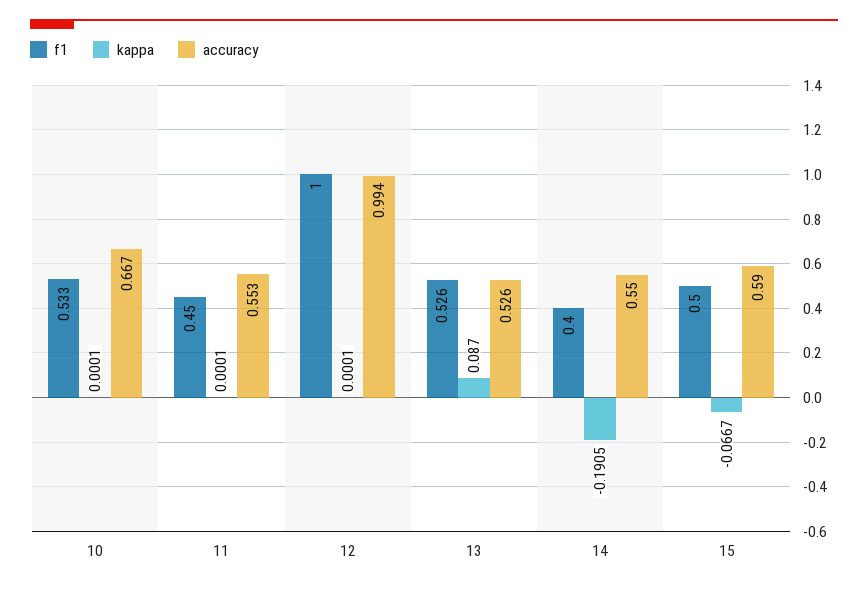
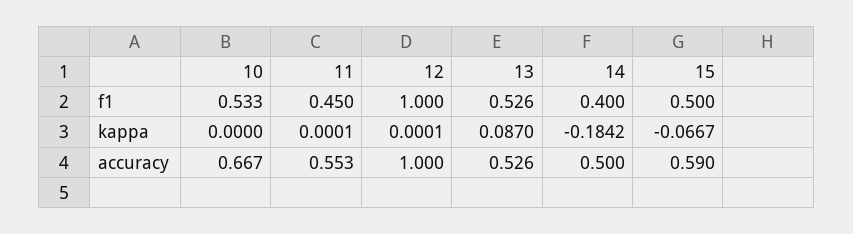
kappa, 10: 0.0001 -> 0
accuracy, 12: 0.994 -> 1
kappa, 14: -0.1905 -> -0.1842
accuracy, 14: 0.55 -> 0.5

